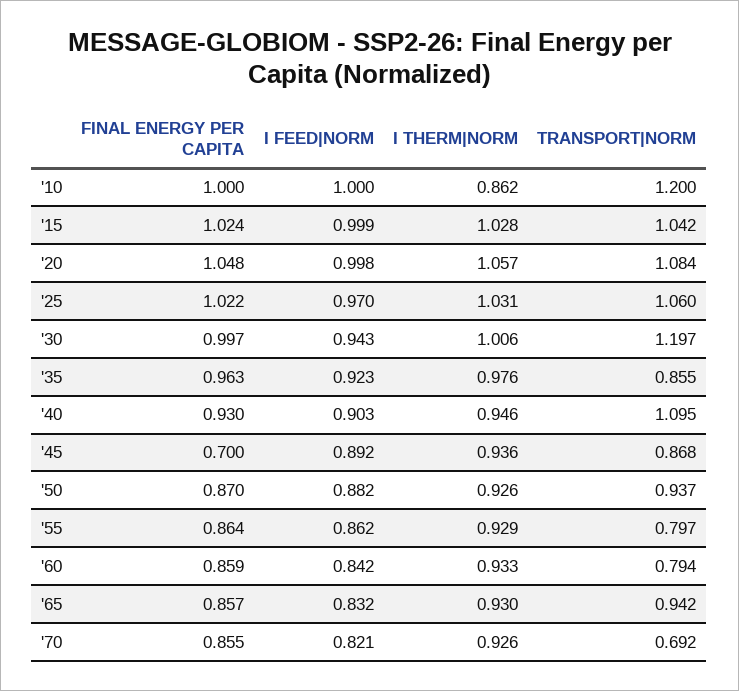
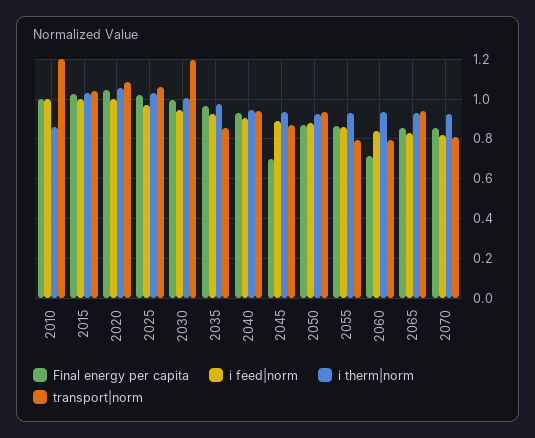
TRANSPORT|NORM, '40: 1.095 -> 0.95
FINAL ENERGY PER CAPITA, '60: 0.859 -> 0.7
TRANSPORT|NORM, '70: 0.692 -> 0.8

